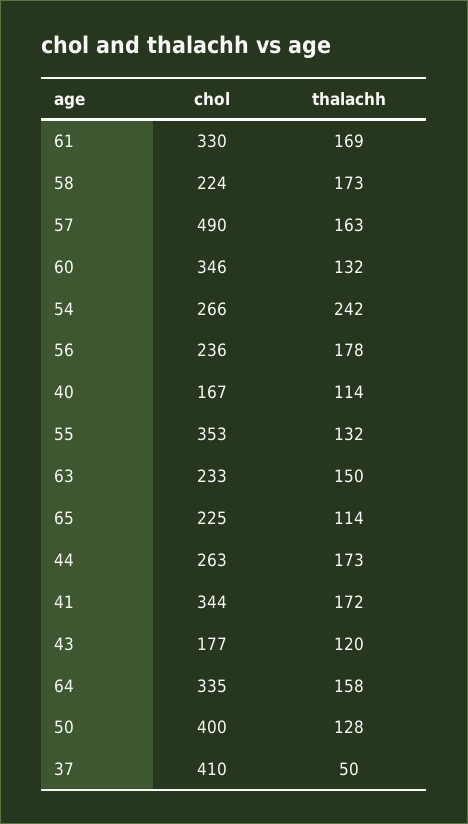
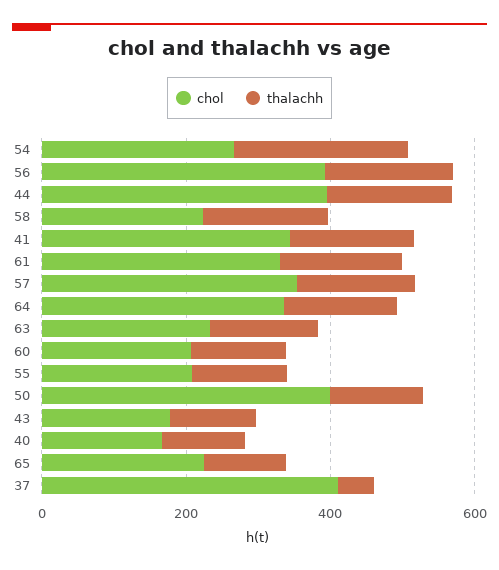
chol, 57: 490 -> 350
chol, 60: 346 -> 200
chol, 56: 236 -> 400
chol, 55: 353 -> 200
chol, 44: 263 -> 400

